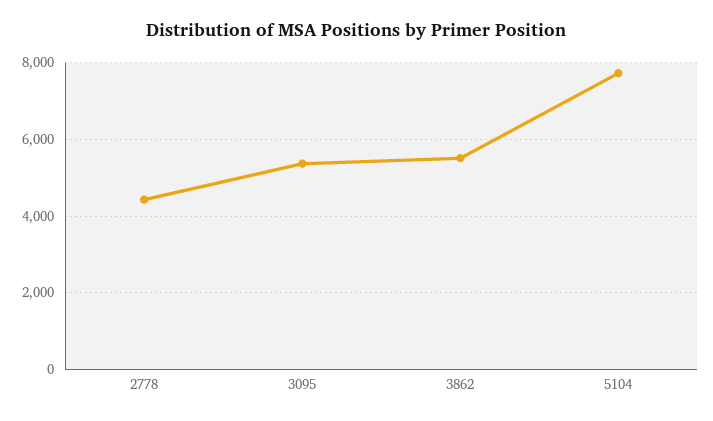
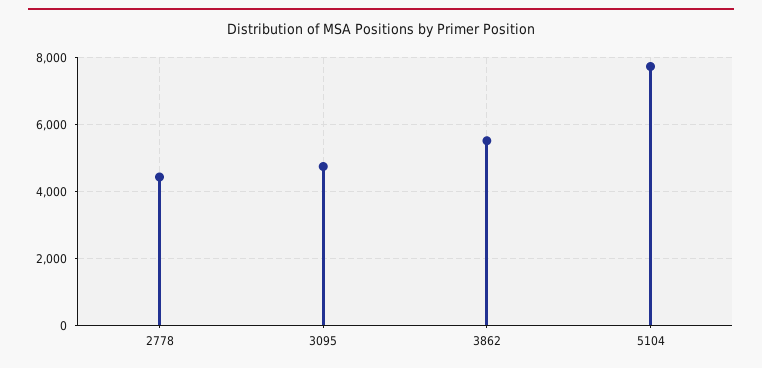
3095: 5400 -> 4800

